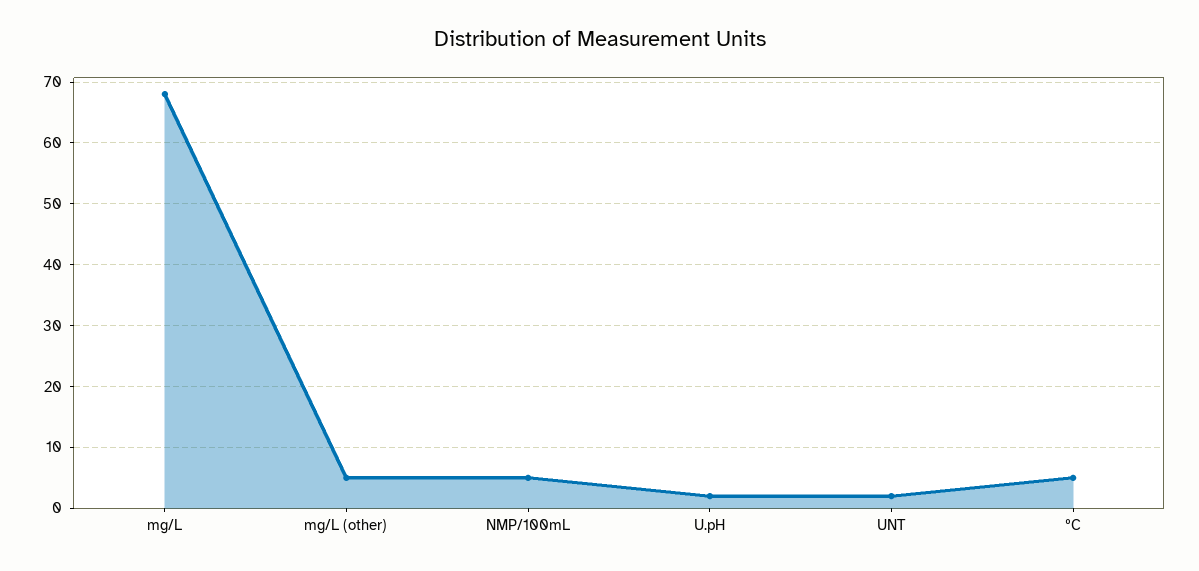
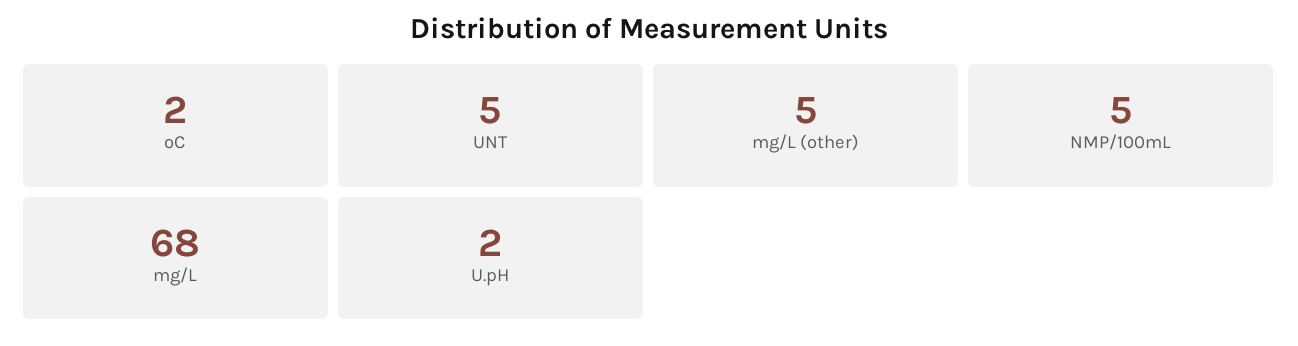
UNT: 2 -> 5
ºC: 5 -> 2

